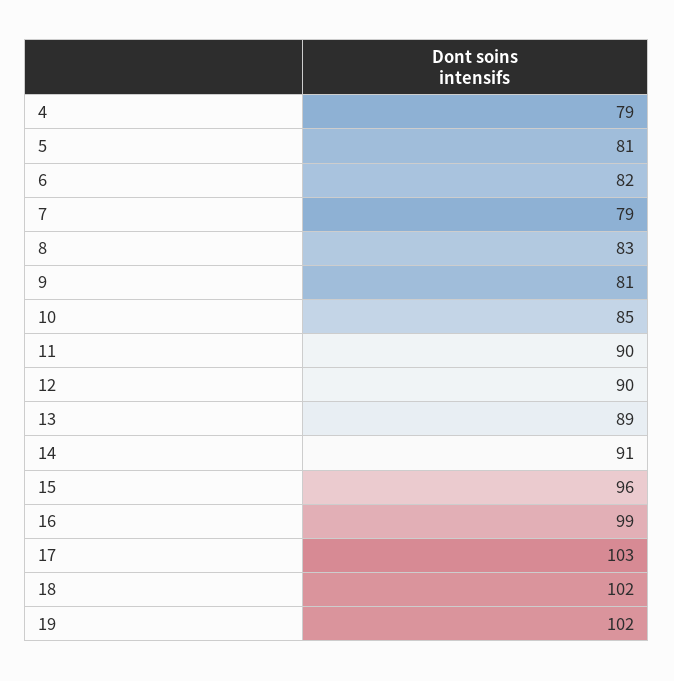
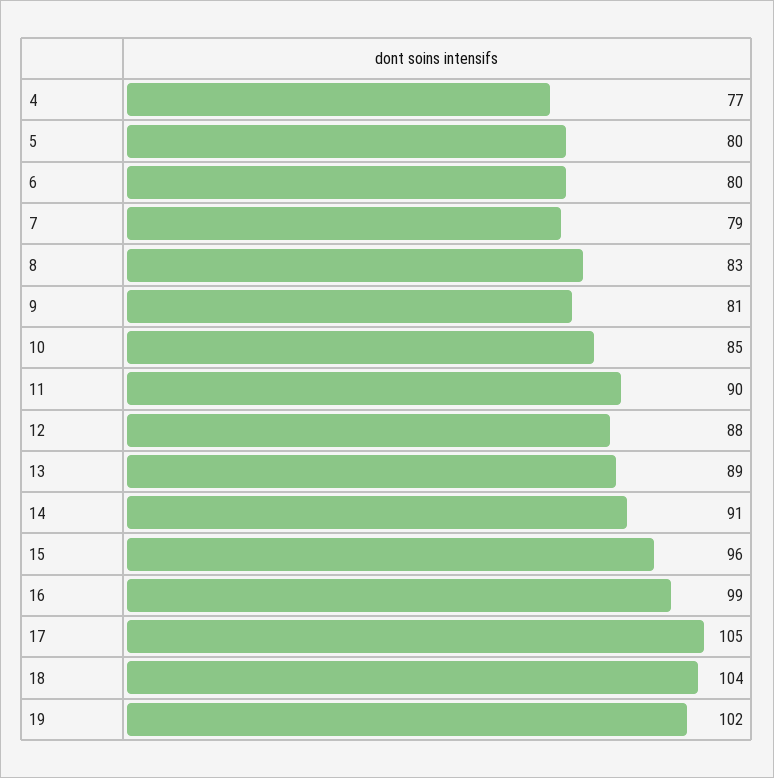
4: 79 -> 77
5: 81 -> 80
6: 82 -> 80
12: 90 -> 88
17: 103 -> 105
18: 102 -> 104

